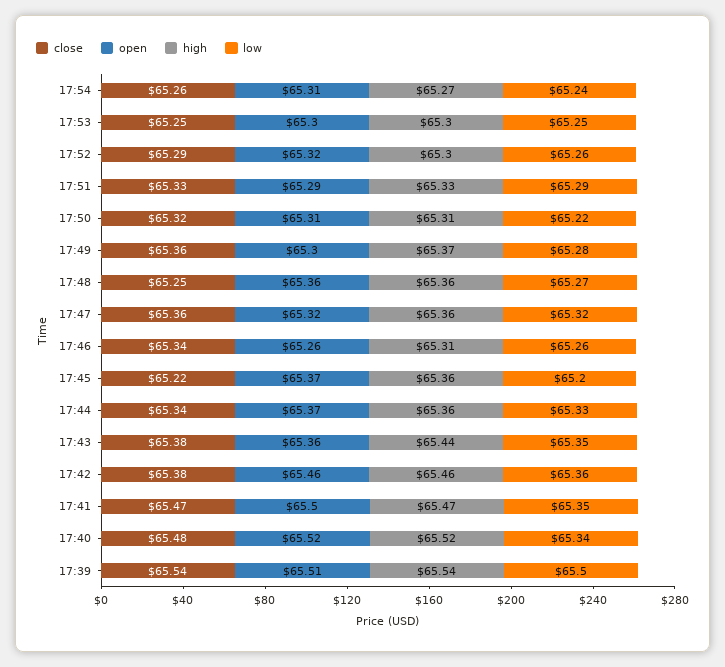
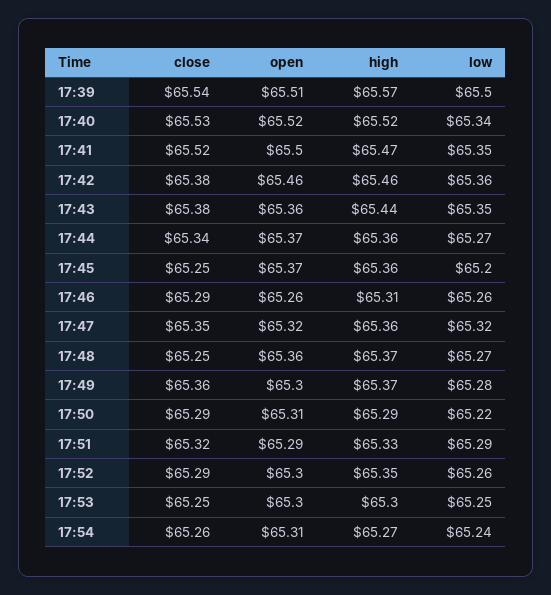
open, 17:52: 65.32 -> 65.3
high, 17:52: 65.3 -> 65.35
close, 17:51: 65.33 -> 65.32
close, 17:50: 65.32 -> 65.29
high, 17:50: 65.31 -> 65.29
high, 17:48: 65.36 -> 65.37
close, 17:47: 65.36 -> 65.35
close, 17:46: 65.34 -> 65.29
close, 17:45: 65.22 -> 65.25
low, 17:44: 65.33 -> 65.27
close, 17:41: 65.47 -> 65.52
close, 17:40: 65.48 -> 65.53
high, 17:39: 65.54 -> 65.57

